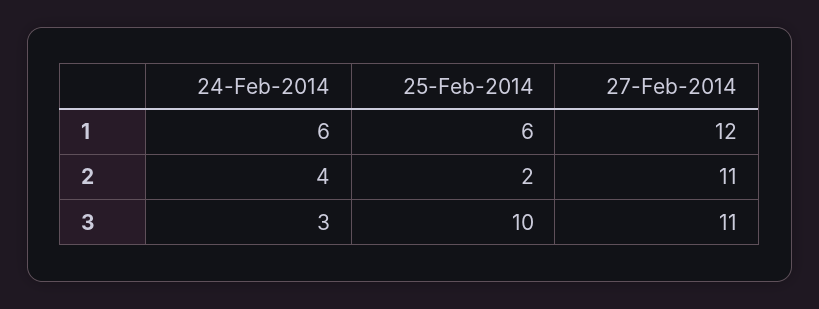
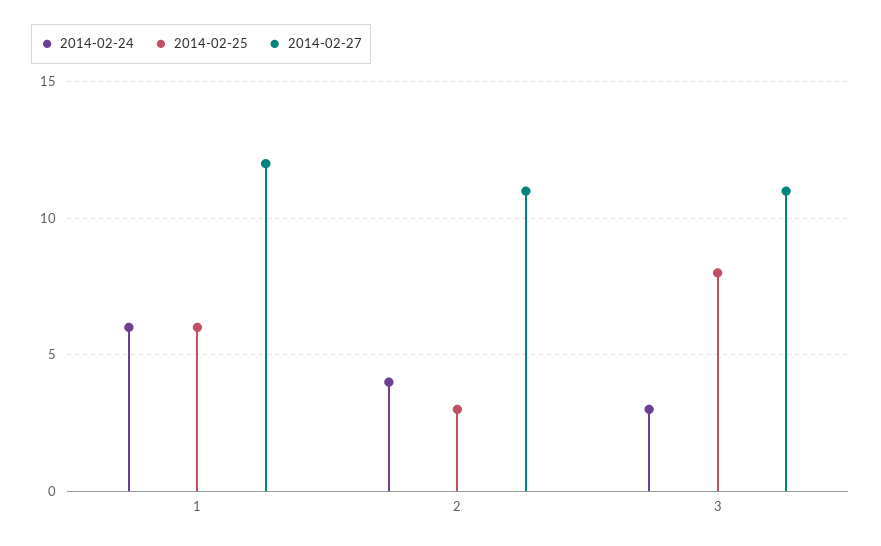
25-Feb-2014, 2: 2 -> 3
25-Feb-2014, 3: 10 -> 8

